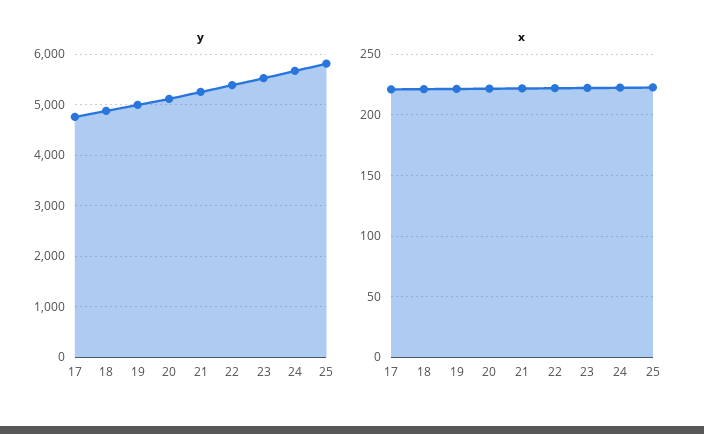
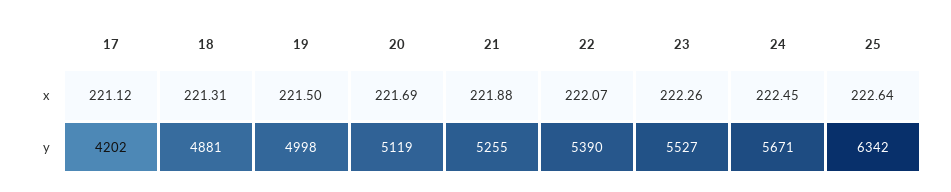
y, 17: 4800 -> 4202
y, 25: 5800 -> 6342

